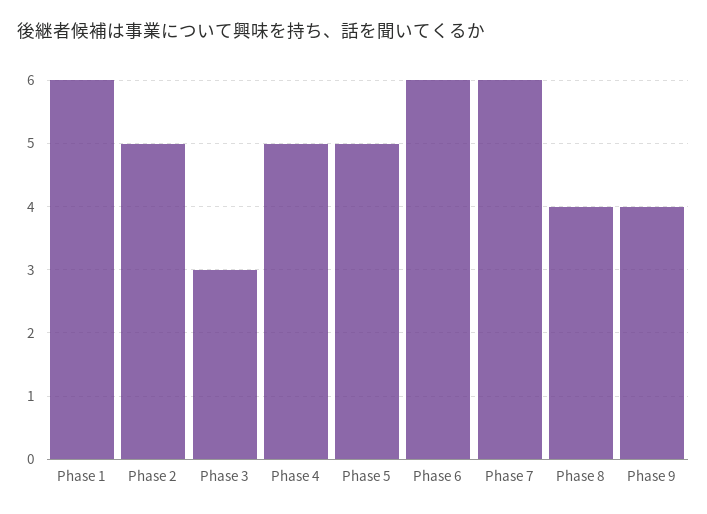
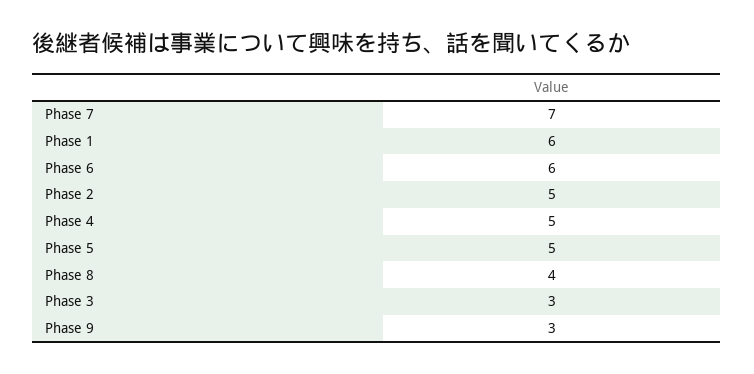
Phase 7: 6 -> 7
Phase 9: 4 -> 3

